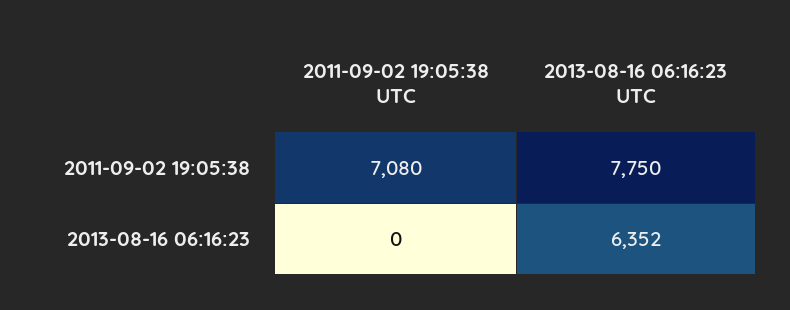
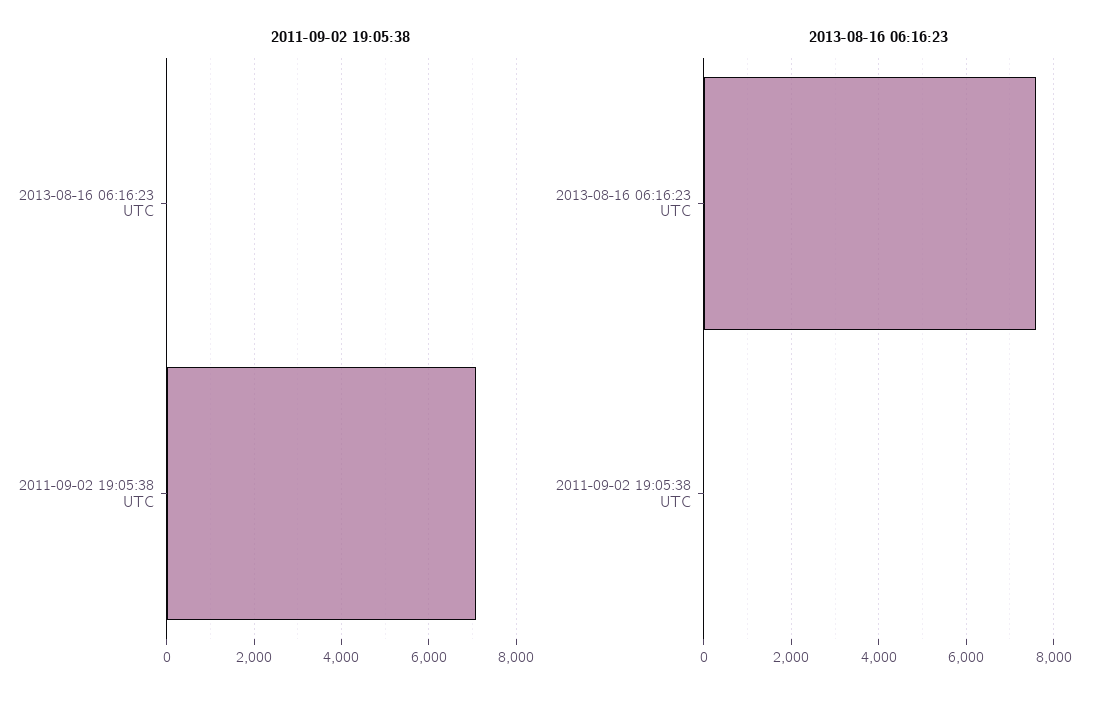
2011-09-02 19:05:38, 2013-08-16 06:16:23 UTC: 7750 -> 0
2013-08-16 06:16:23, 2013-08-16 06:16:23 UTC: 6352 -> 7600

